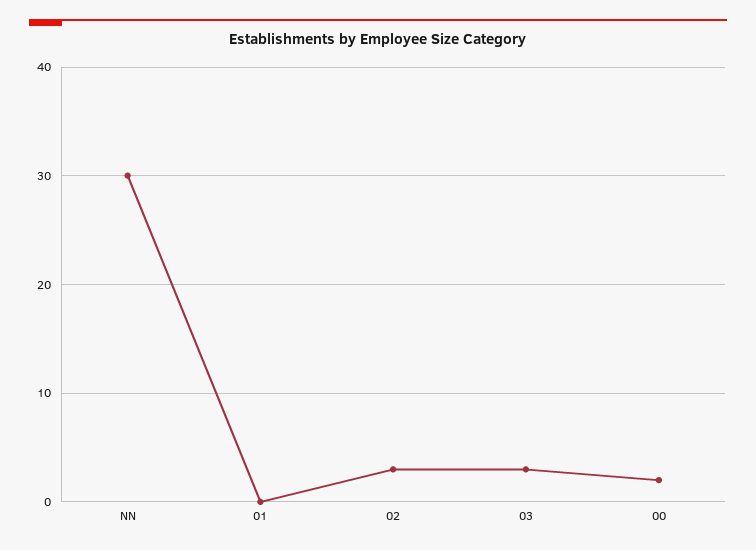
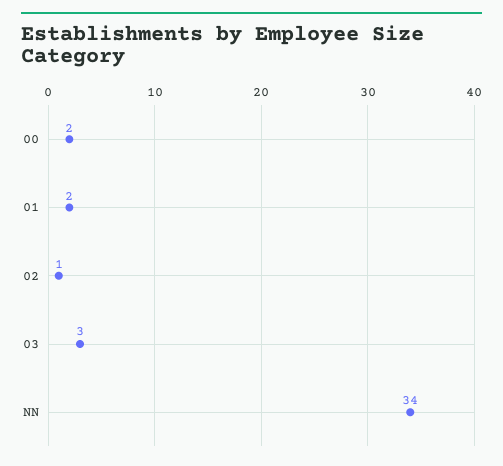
NN: 30 -> 34
01: 0 -> 2
02: 3 -> 1

